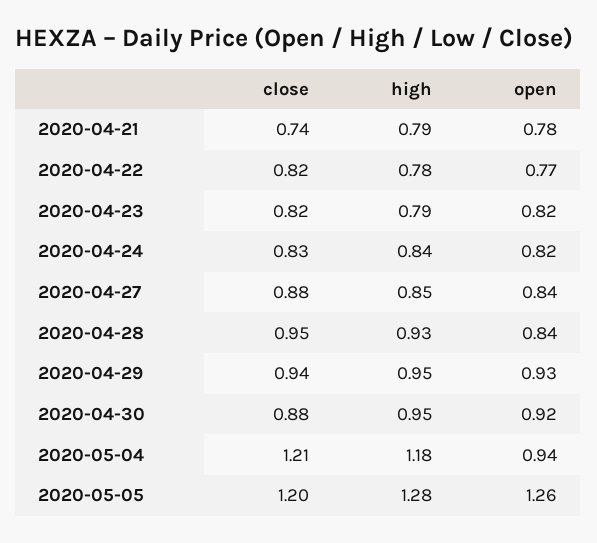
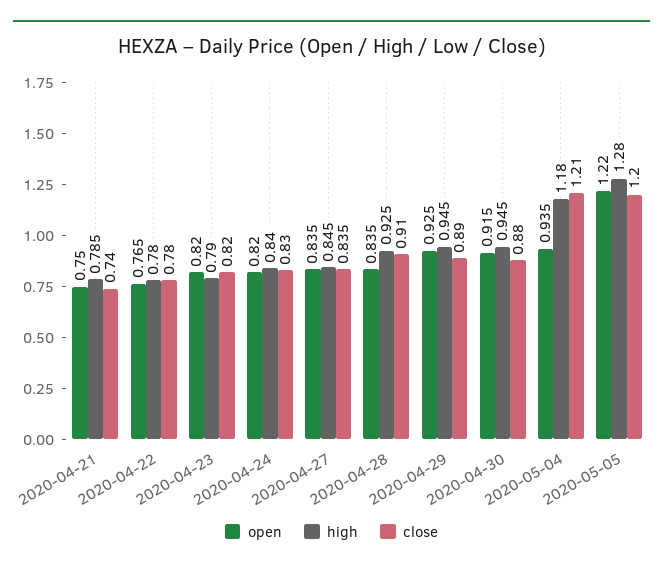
open, 2020-04-21: 0.78 -> 0.75
close, 2020-04-22: 0.82 -> 0.78
close, 2020-04-27: 0.88 -> 0.835
close, 2020-04-28: 0.95 -> 0.91
close, 2020-04-29: 0.94 -> 0.89
open, 2020-05-05: 1.26 -> 1.22

